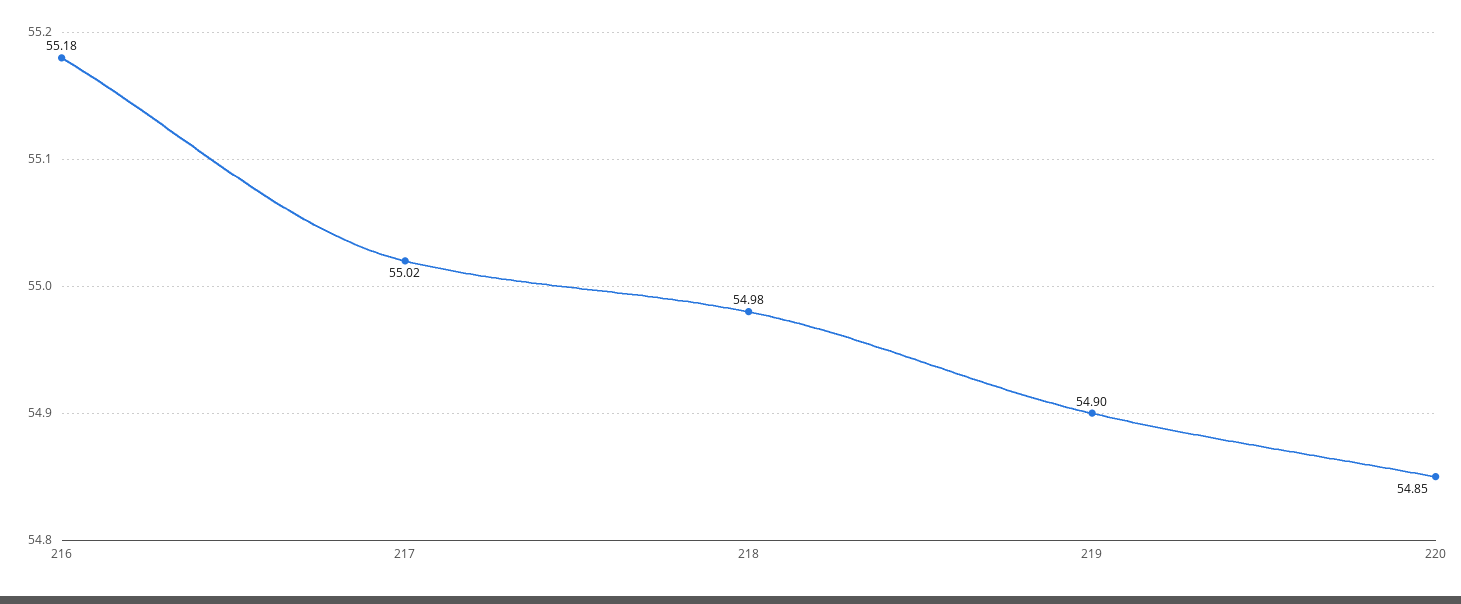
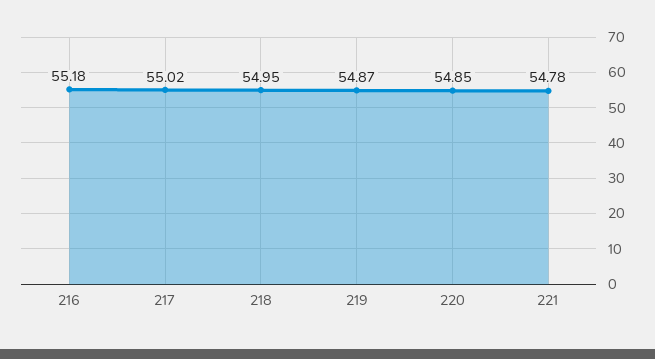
218: 54.98 -> 54.95
219: 54.9 -> 54.87
221: none -> 54.78

